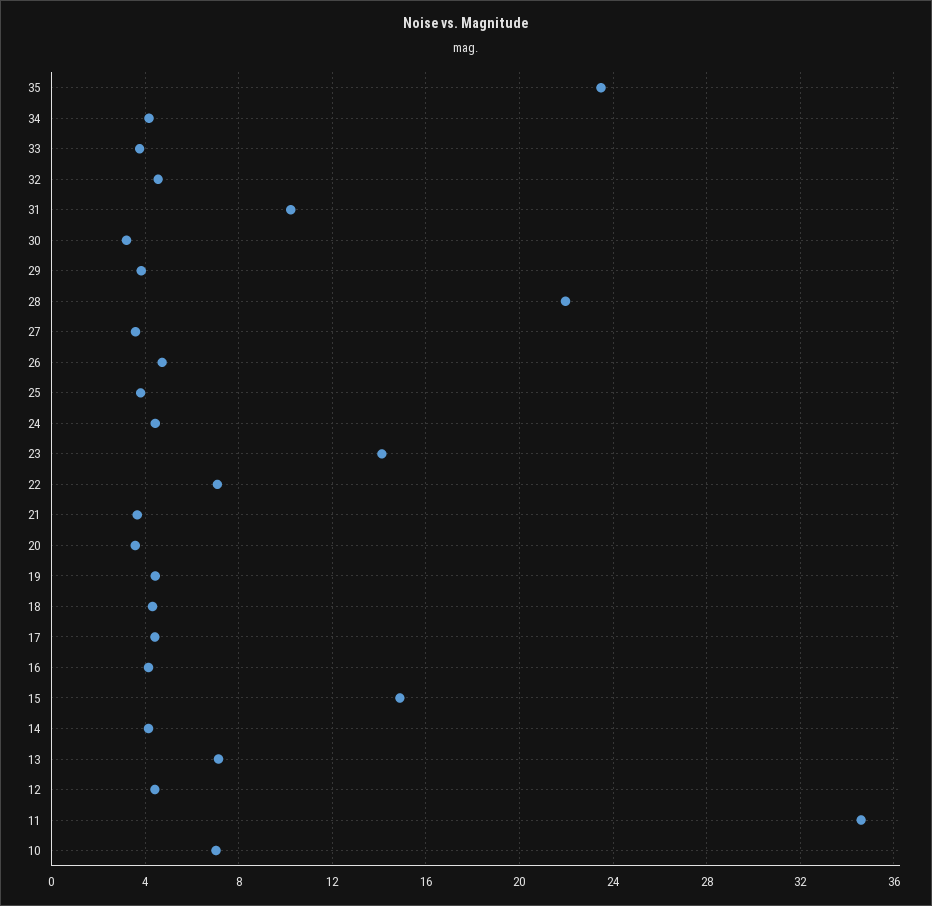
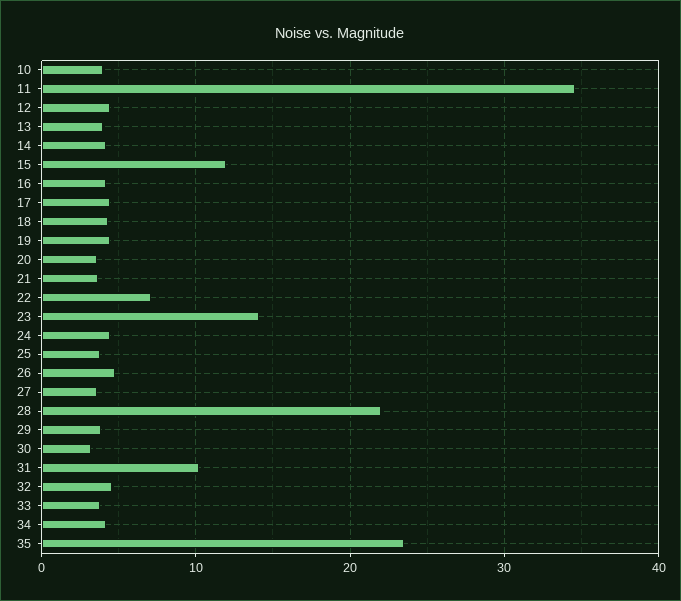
15: 15 -> 12
13: 7 -> 4
10: 7 -> 4

